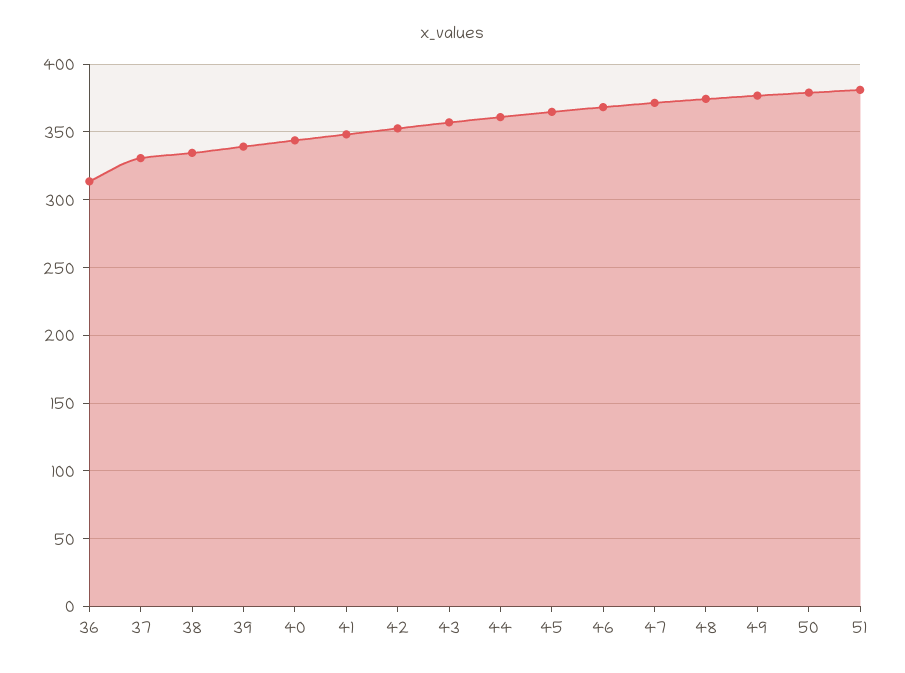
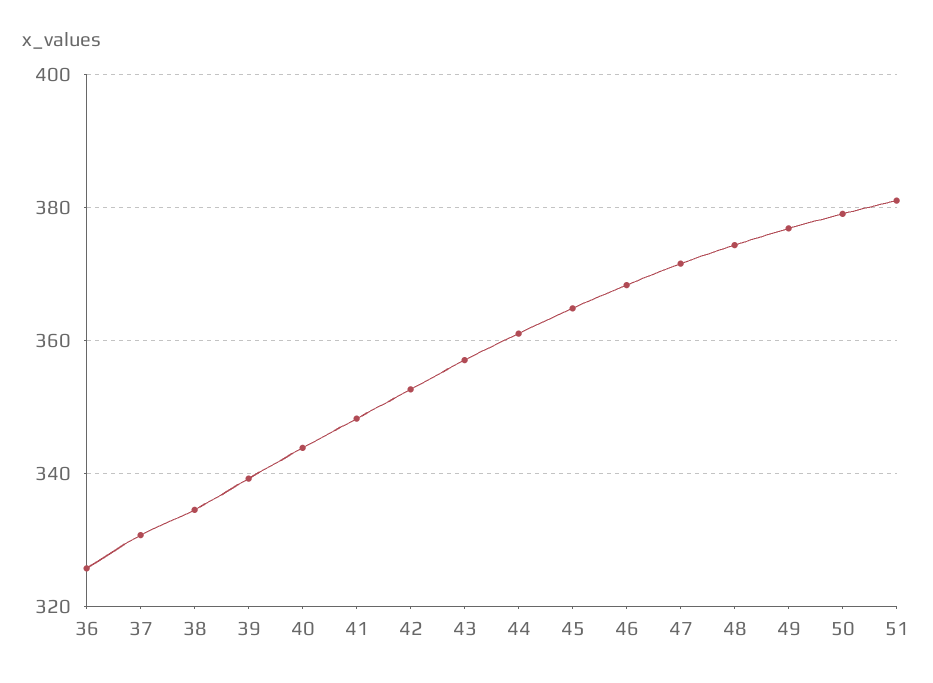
36: 315 -> 326

